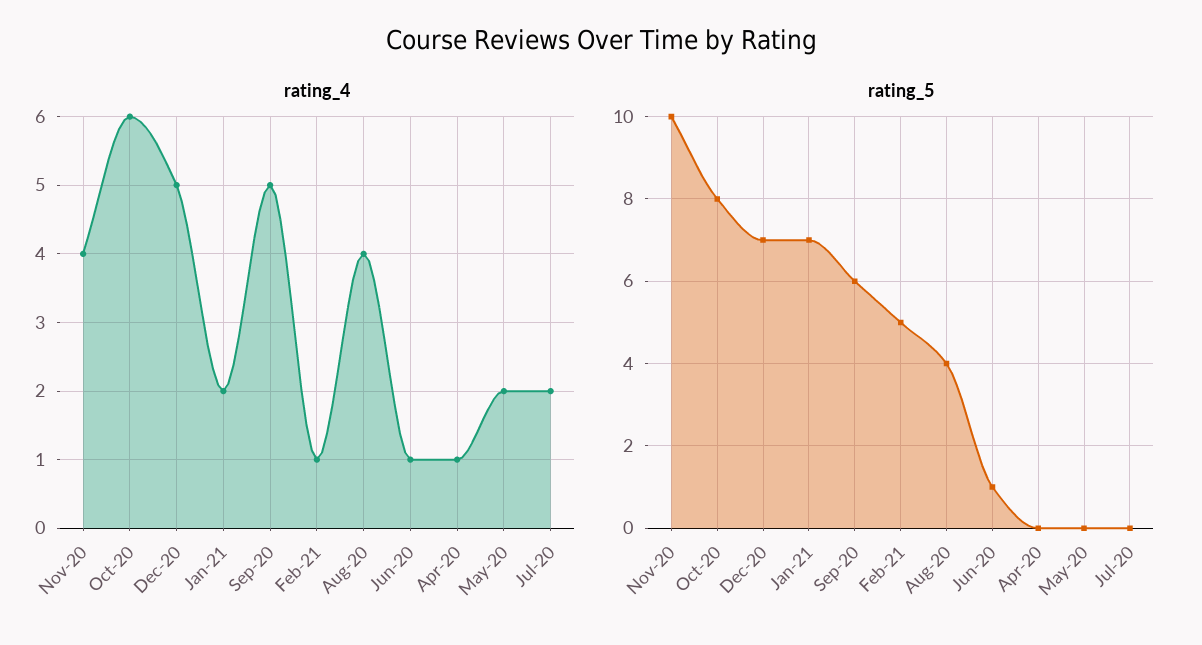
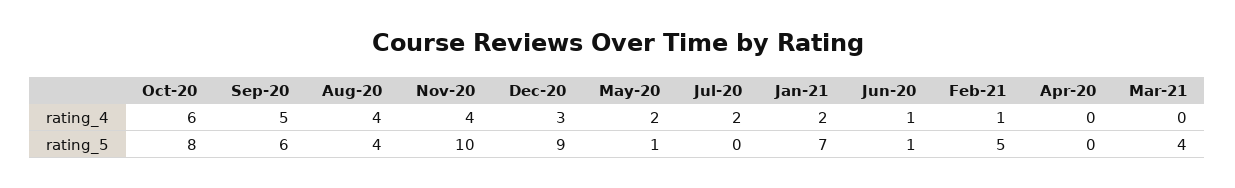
rating_4, Dec-20: 5 -> 3
rating_4, Apr-20: 1 -> 0
rating_5, Dec-20: 7 -> 9
rating_5, May-20: 0 -> 1
rating_4, Mar-21: none -> 0
rating_5, Mar-21: none -> 4

